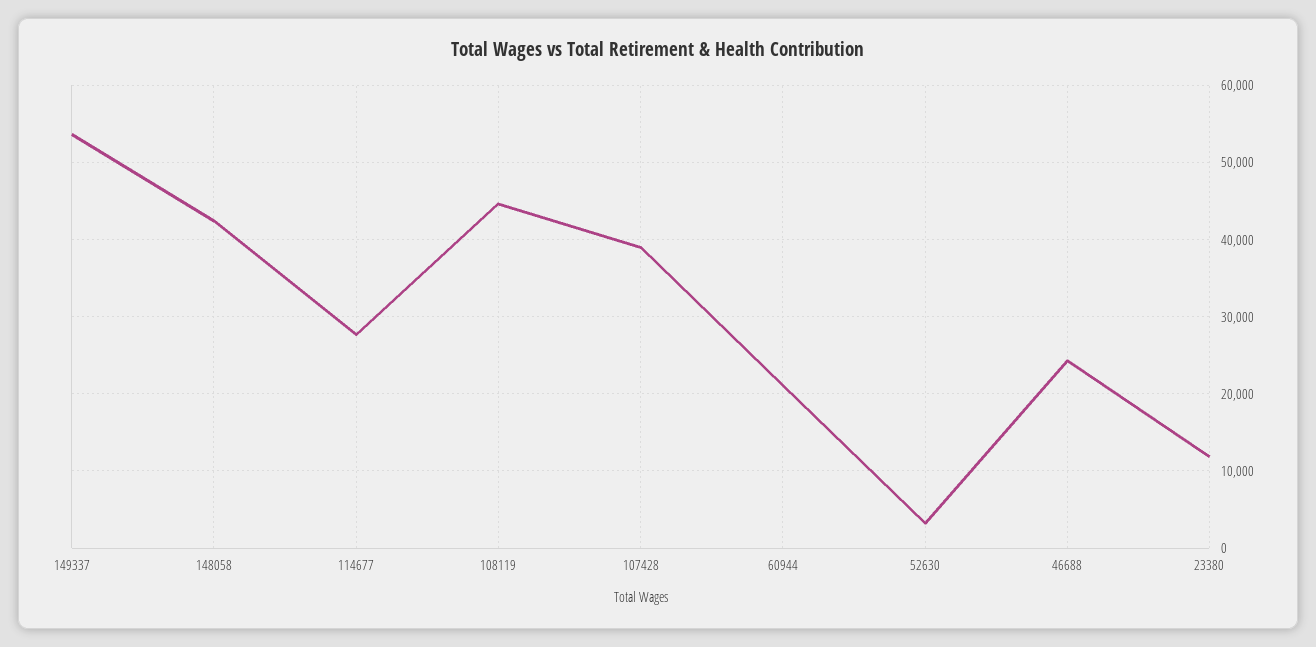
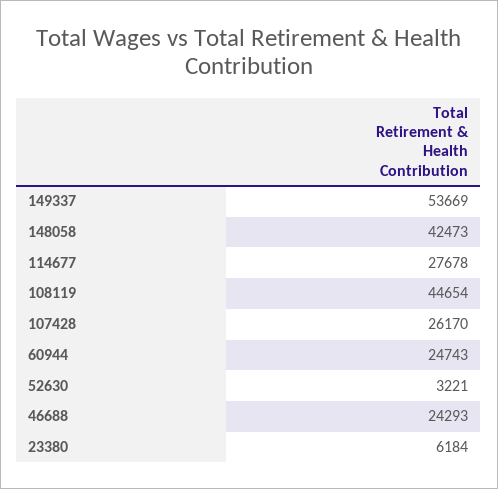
107428: 39000 -> 26170
60944: 21000 -> 24743
23380: 12000 -> 6184

